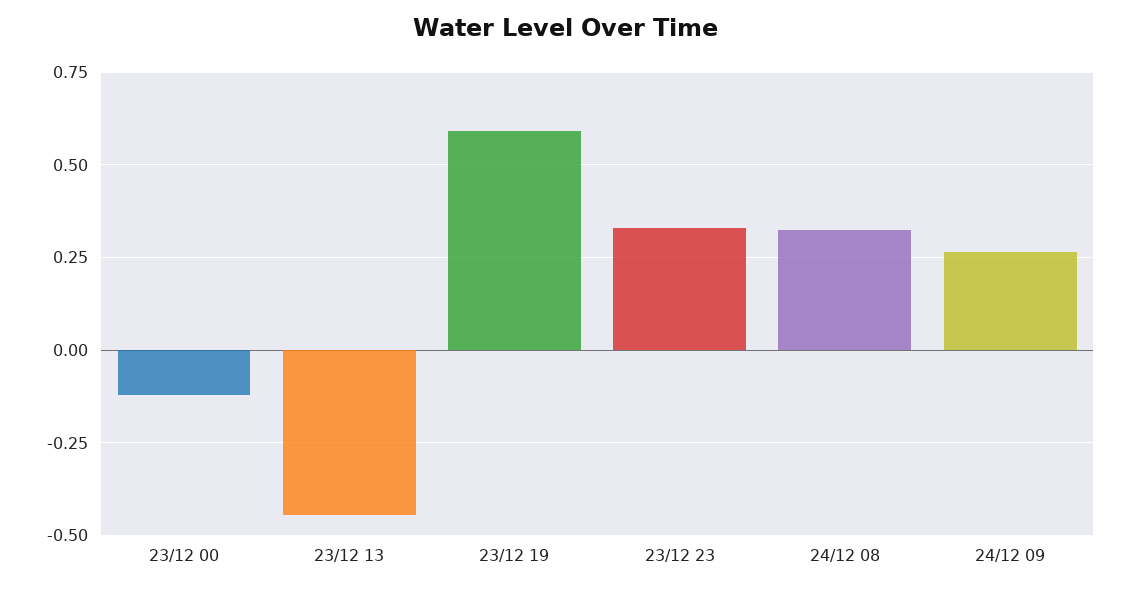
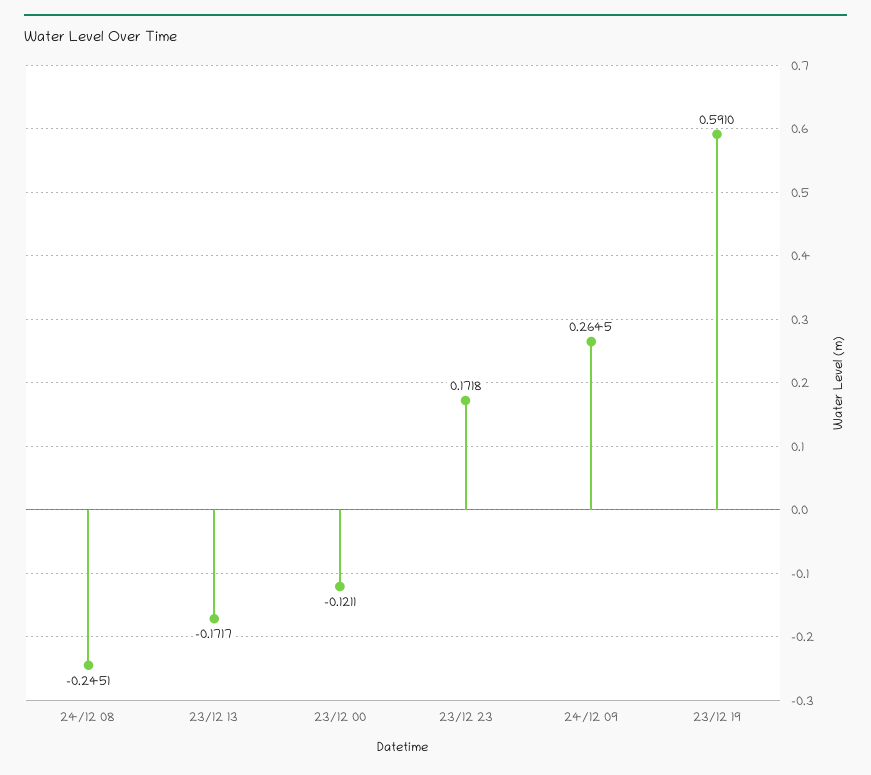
23/12 13: -0.45 -> -0.1717
23/12 23: 0.325 -> 0.1718
24/12 08: 0.325 -> -0.2451

